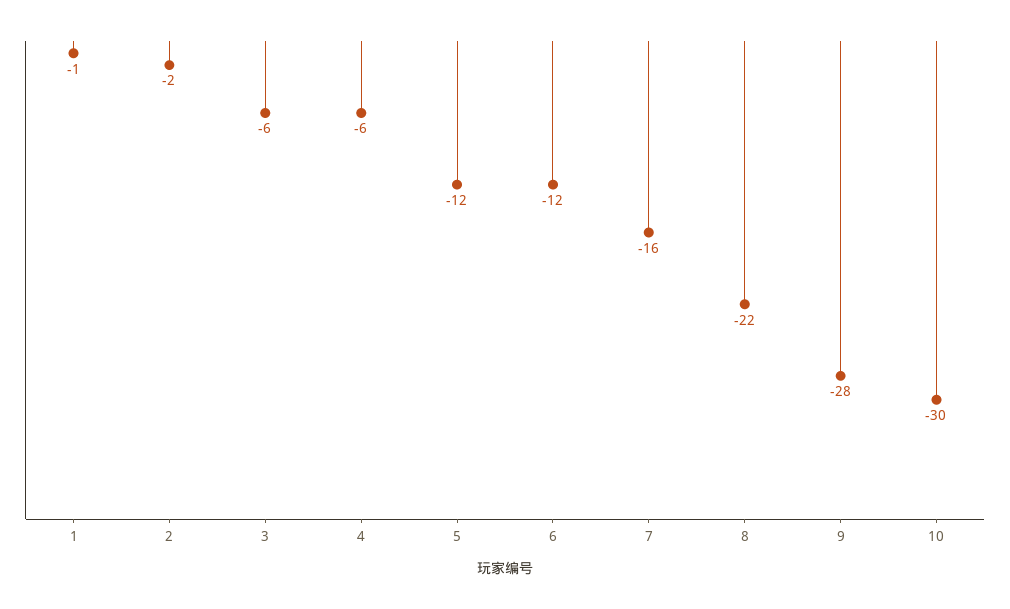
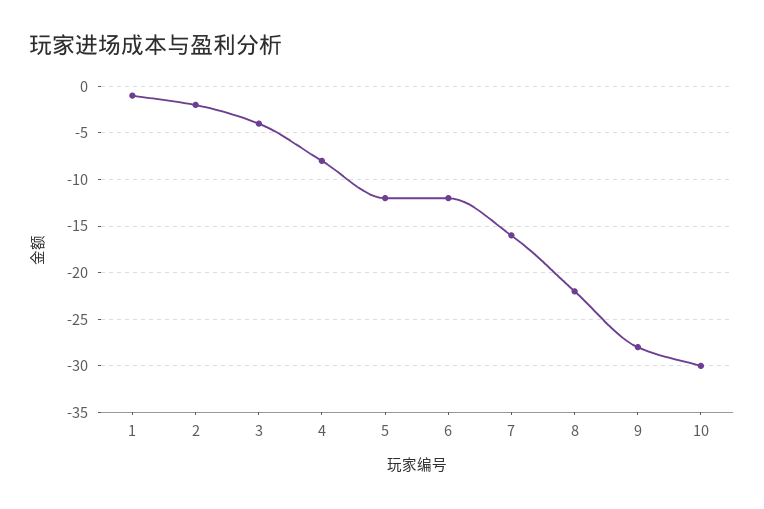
3: -6 -> -4
4: -6 -> -8

